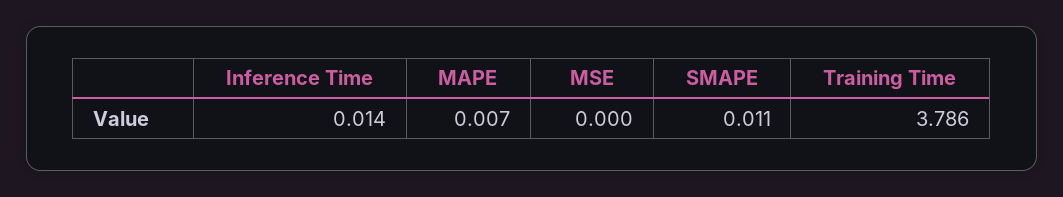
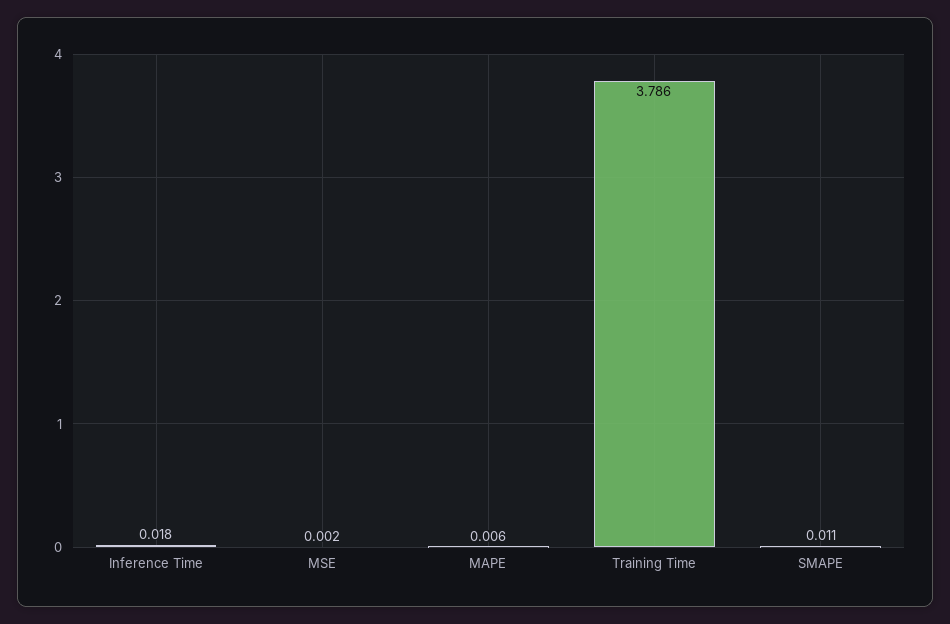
Inference Time: 0.014 -> 0.018
MAPE: 0.007 -> 0.006
MSE: 0 -> 0.002

